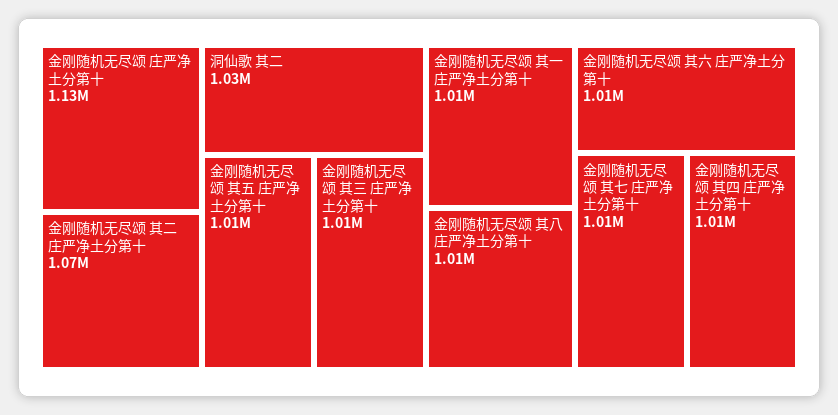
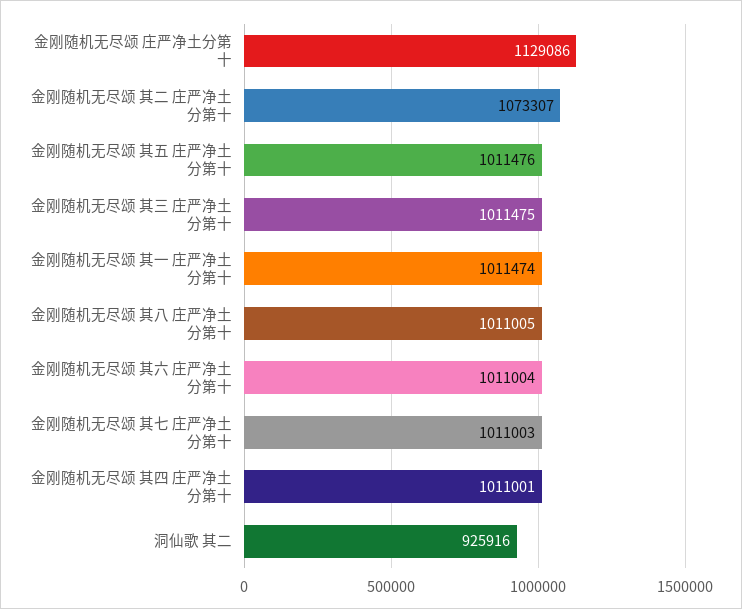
洞仙歌 其二: 1030000 -> 925916

